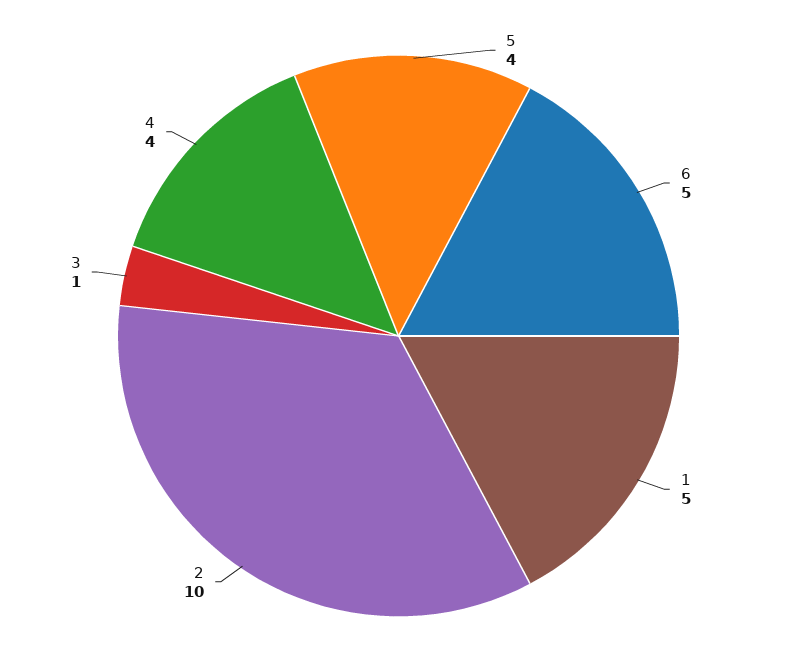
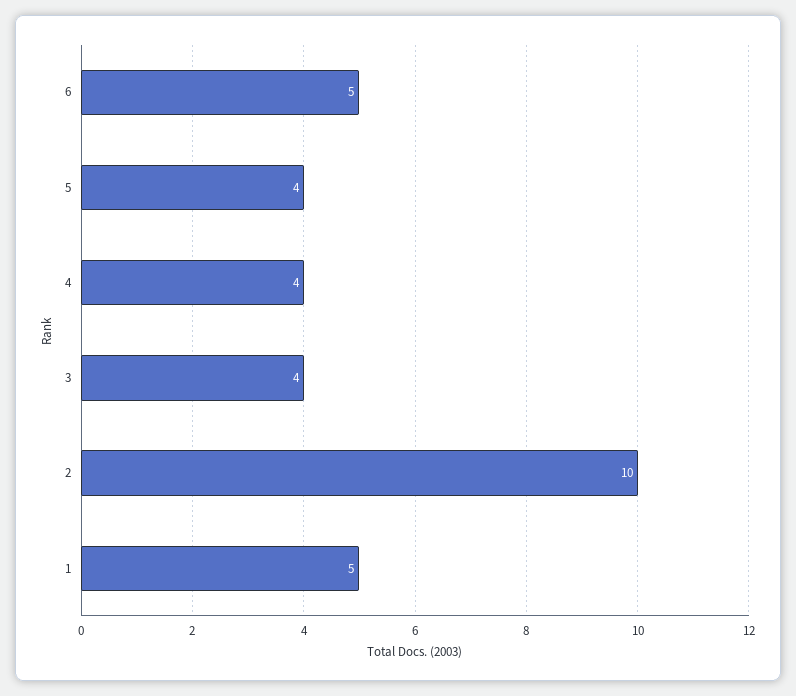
3: 1 -> 4

